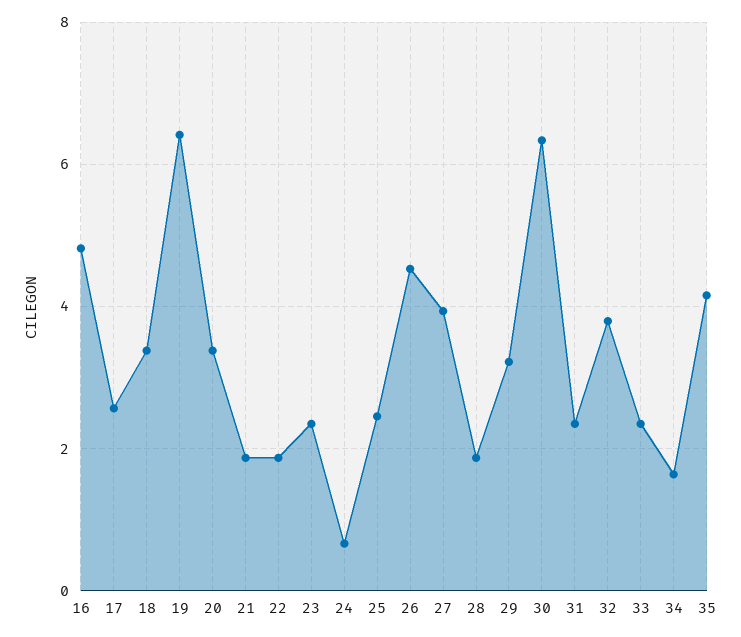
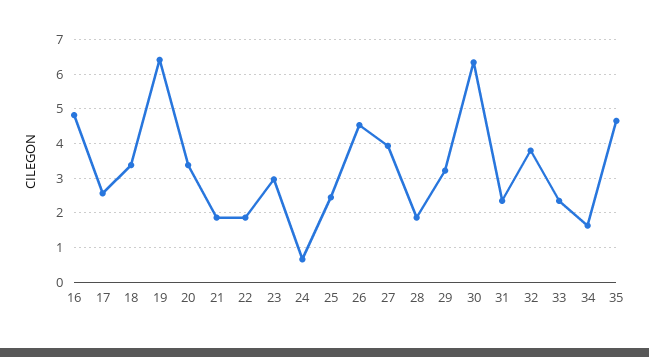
23: 2.4 -> 3
35: 4.2 -> 4.6

